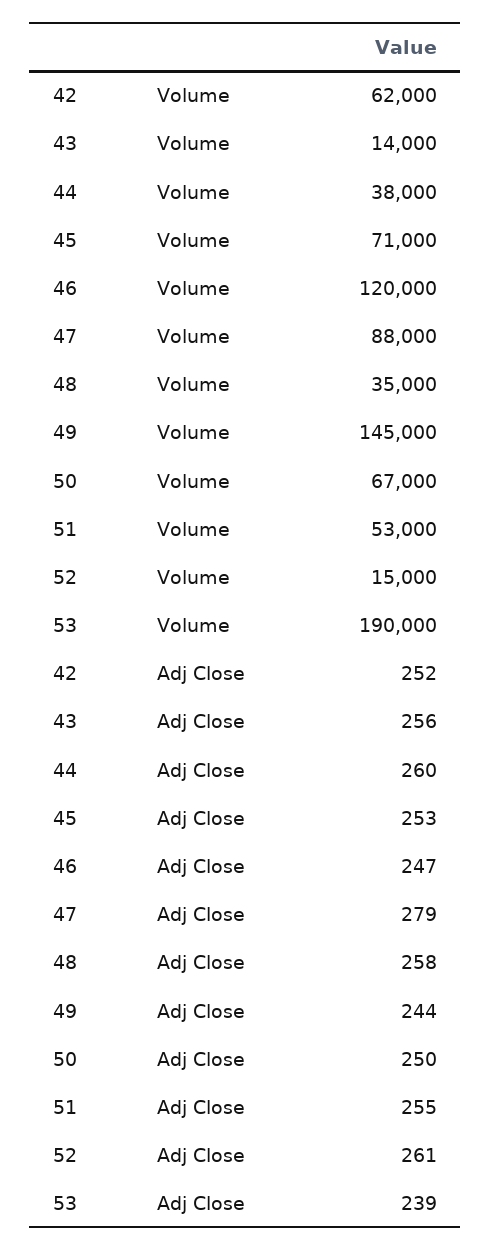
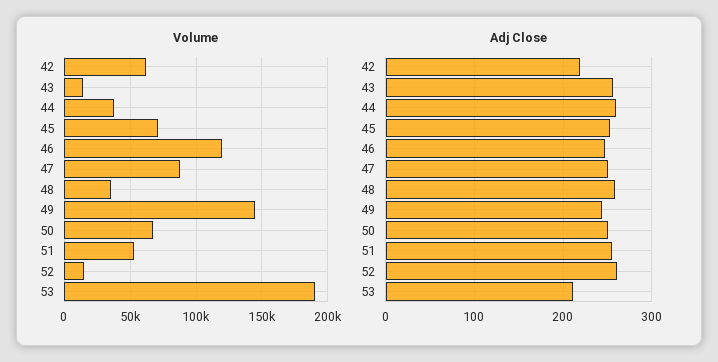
Adj Close, 42: 252 -> 220
Adj Close, 47: 279 -> 250
Adj Close, 53: 239 -> 210

